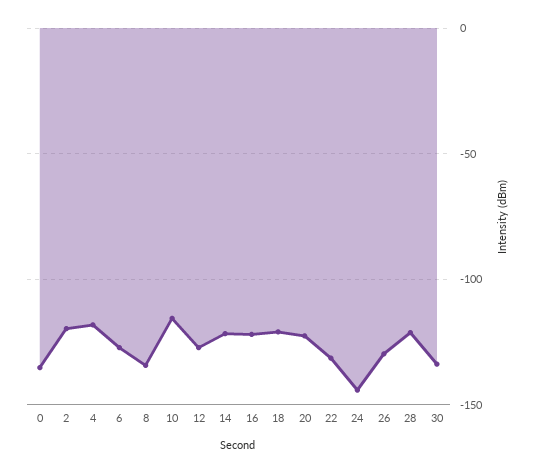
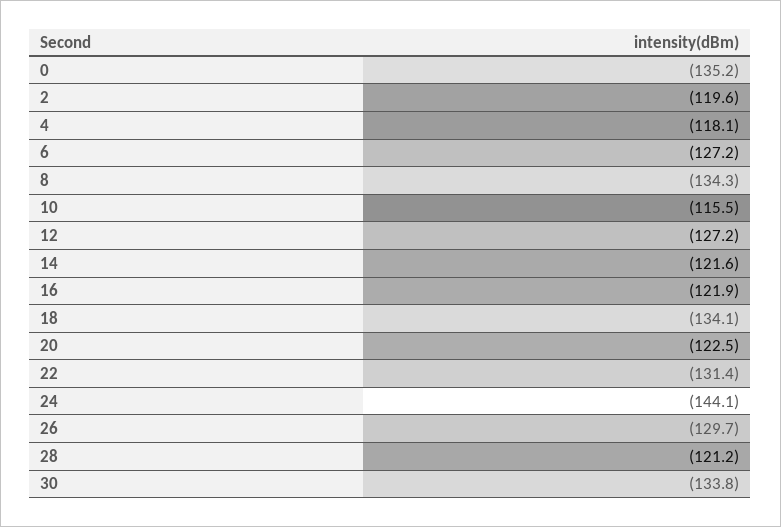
18: -120 -> -134.1

